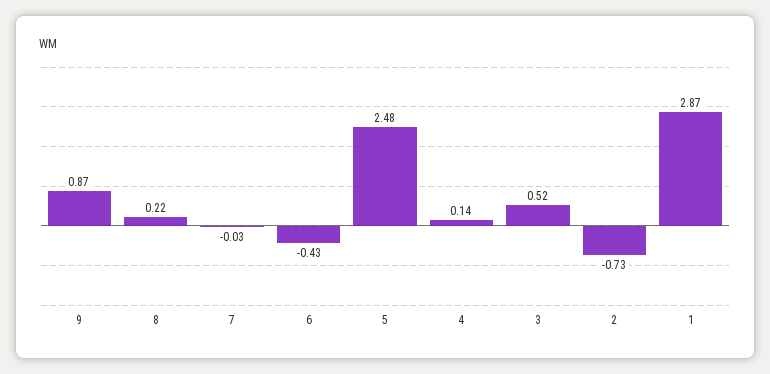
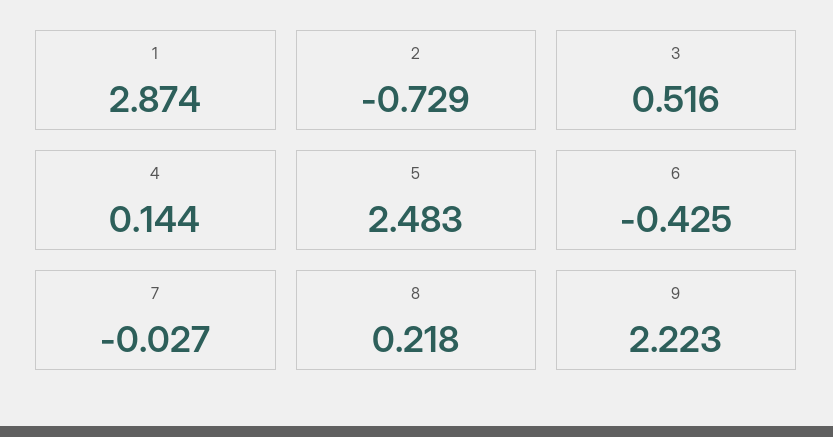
9: 0.87 -> 2.223

